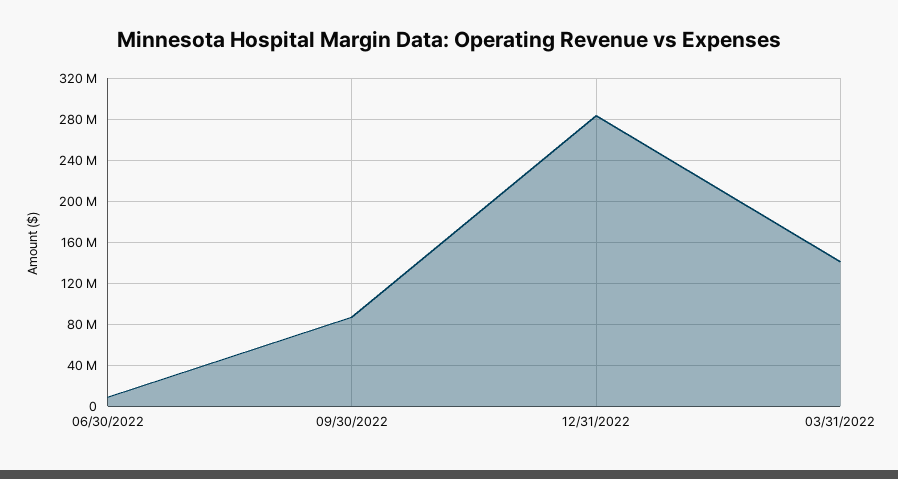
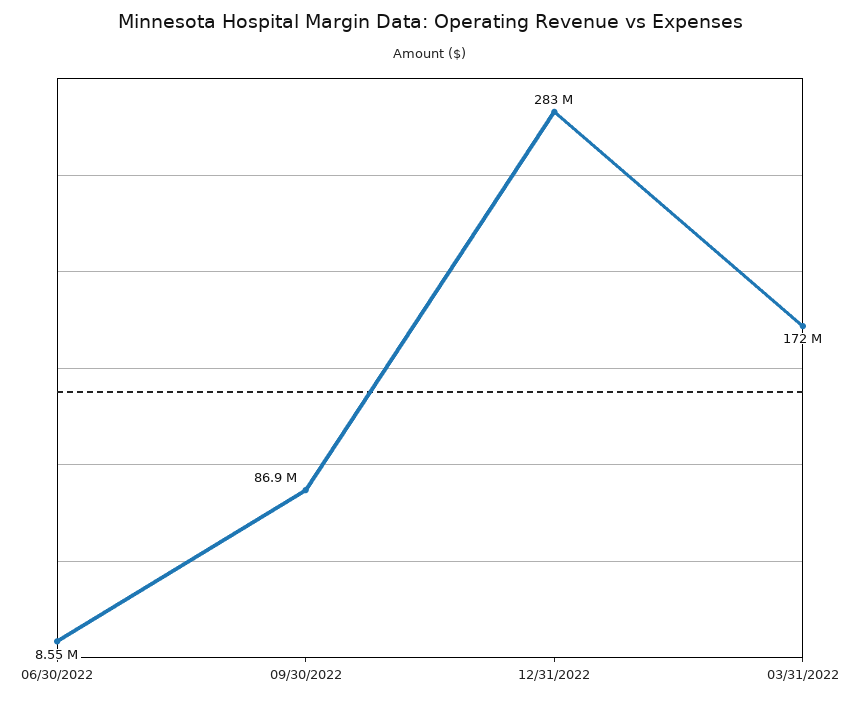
03/31/2022: 140000000 -> 172000000

